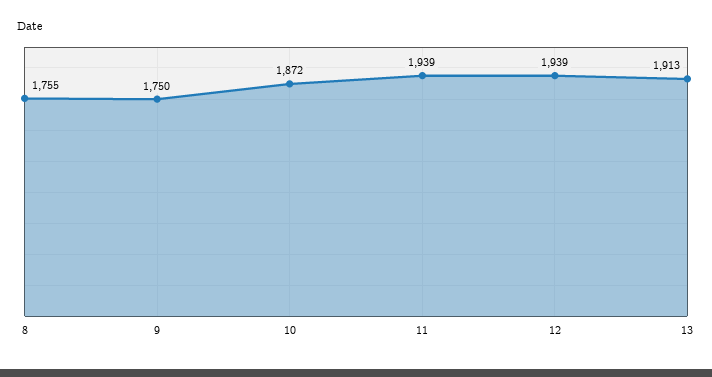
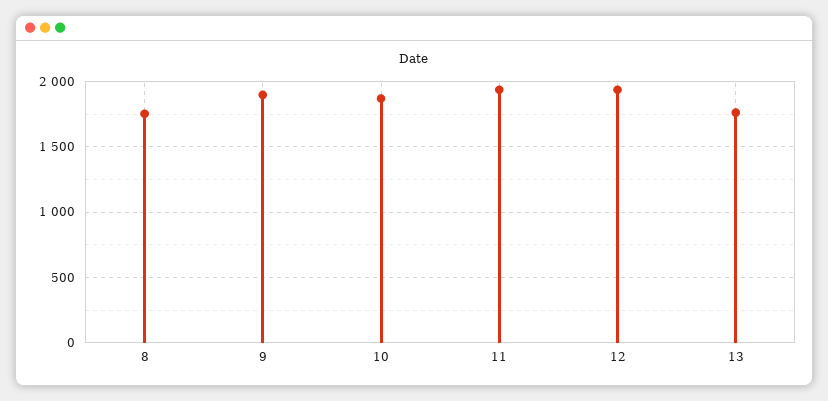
9: 1750 -> 1900
13: 1913 -> 1750

